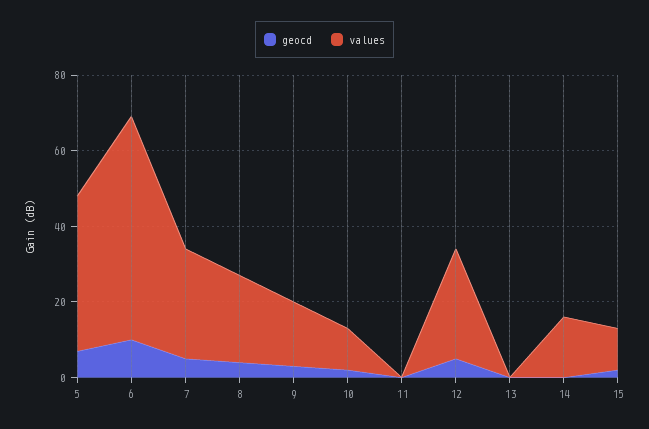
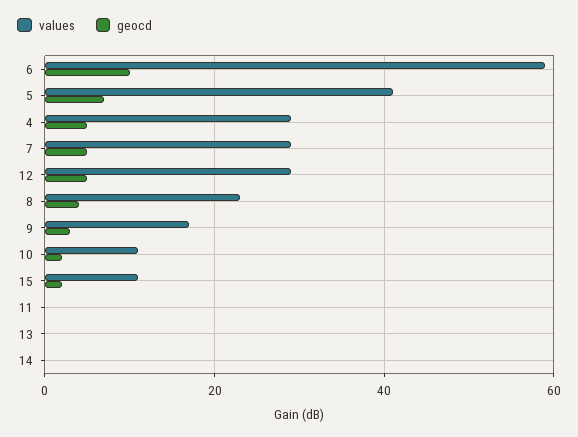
values, 14: 15 -> 0
values, 4: none -> 30
geocd, 4: none -> 5

